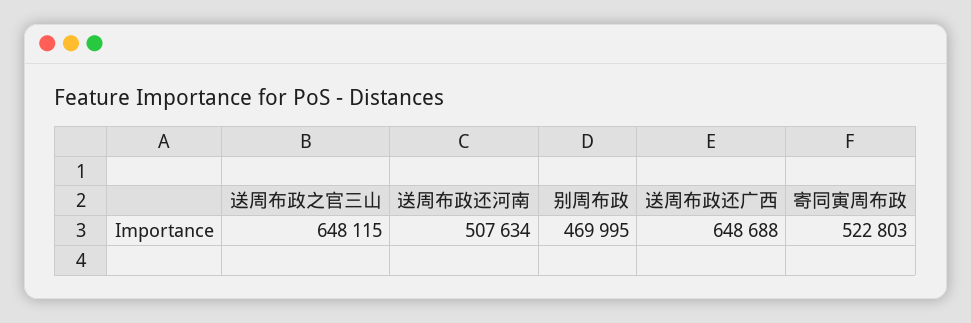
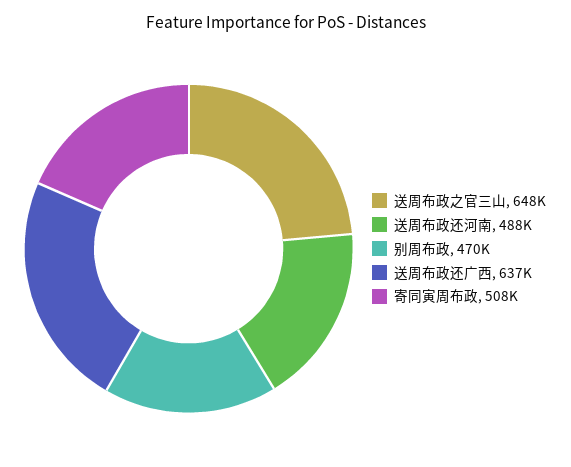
送周布政还河南: 507634 -> 488000
送周布政还广西: 648688 -> 637000
寄同寅周布政: 522803 -> 508000

